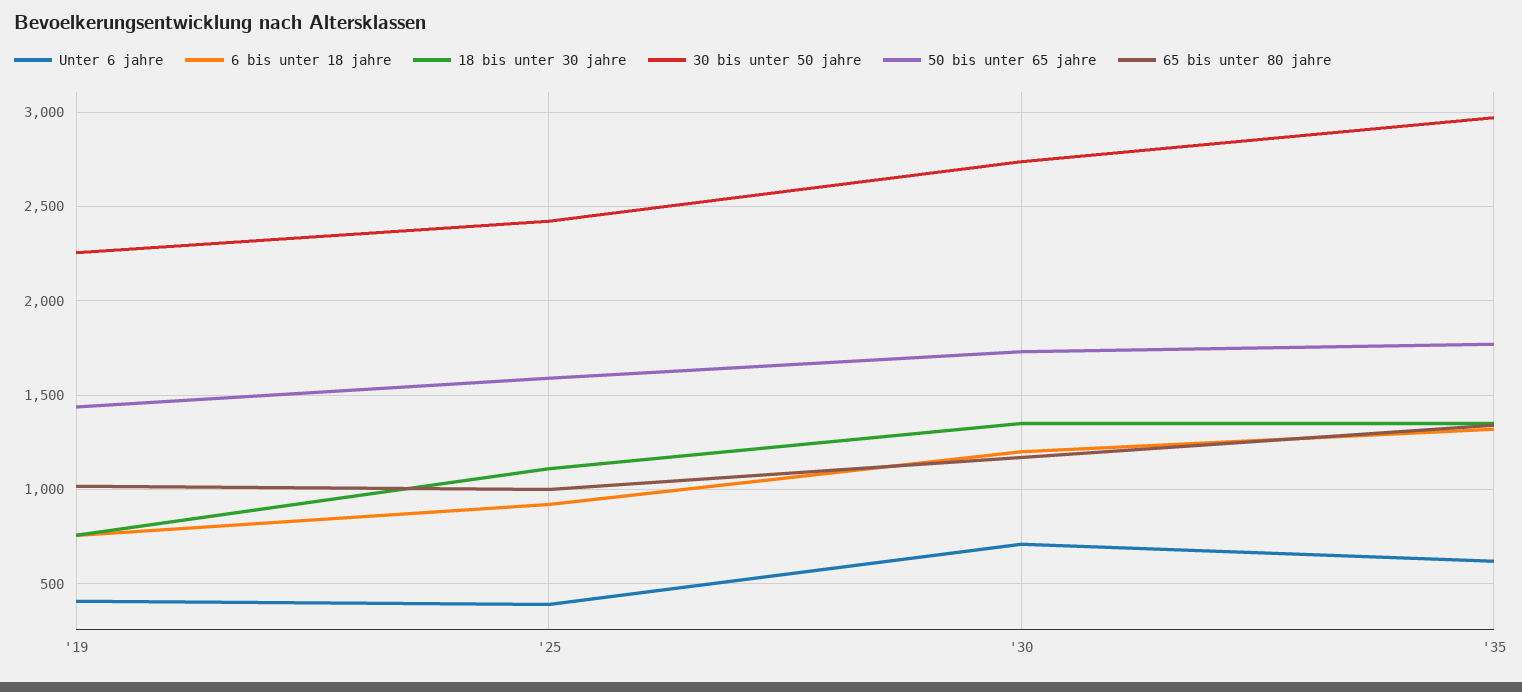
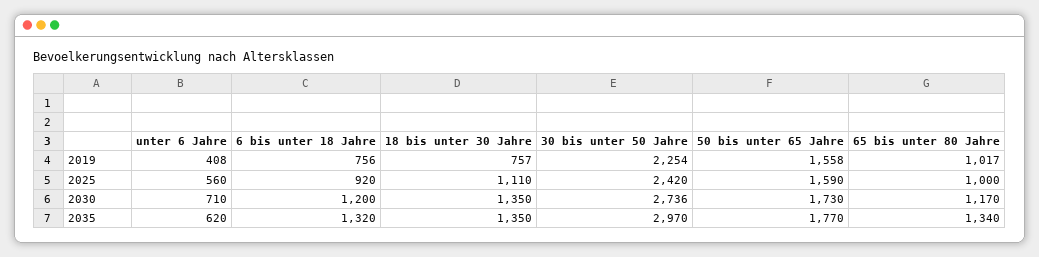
50 bis unter 65 jahre, '19: 1450 -> 1558
Unter 6 jahre, '25: 400 -> 560

